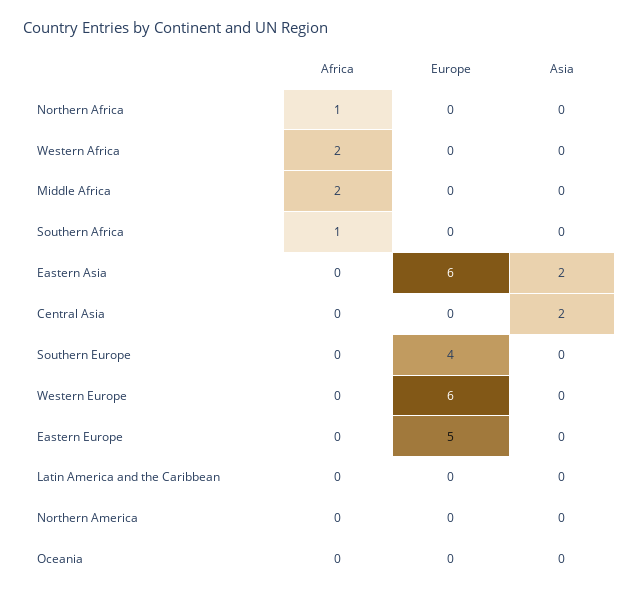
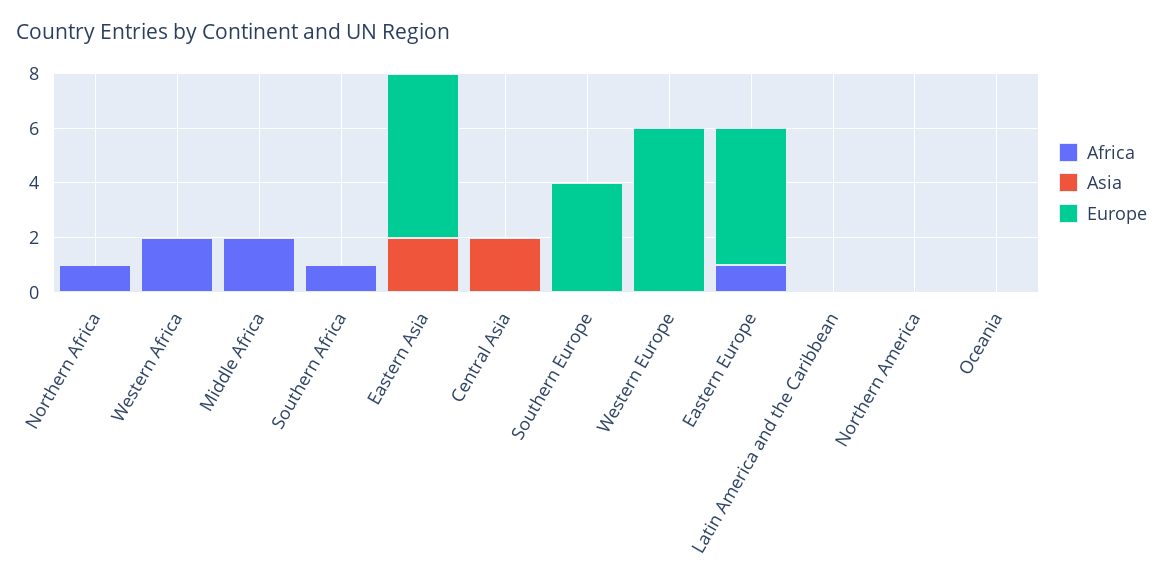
Africa, Eastern Europe: 0 -> 1

